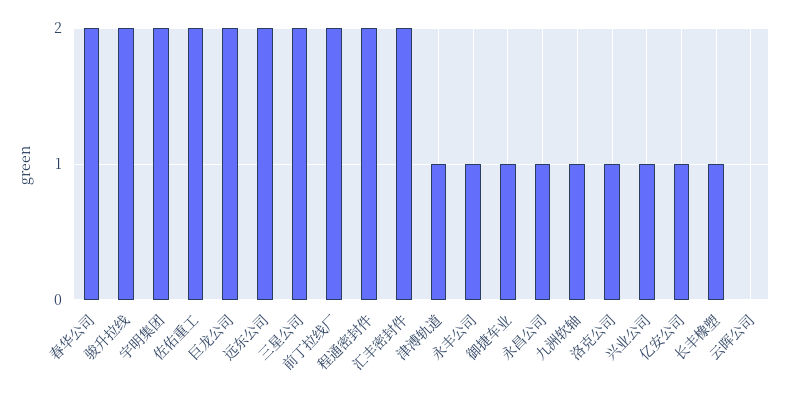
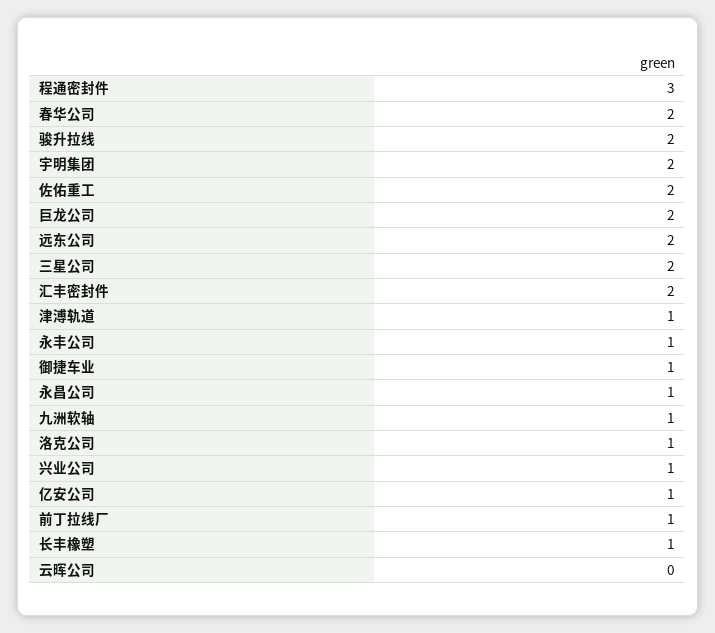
前丁拉线厂: 2 -> 1
程通密封件: 2 -> 3

